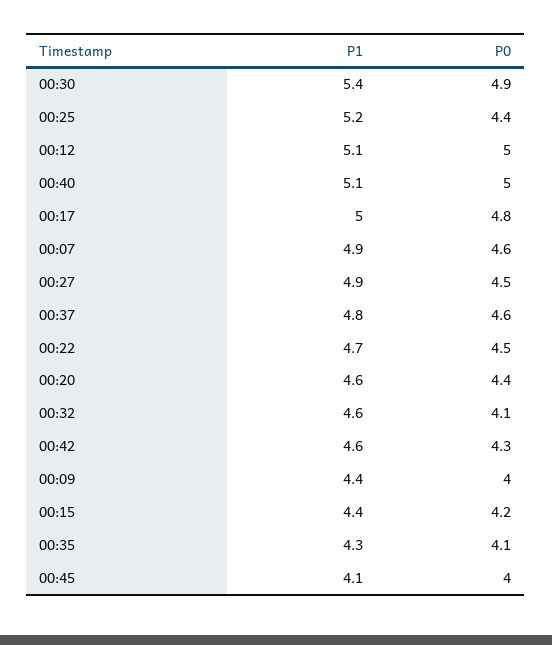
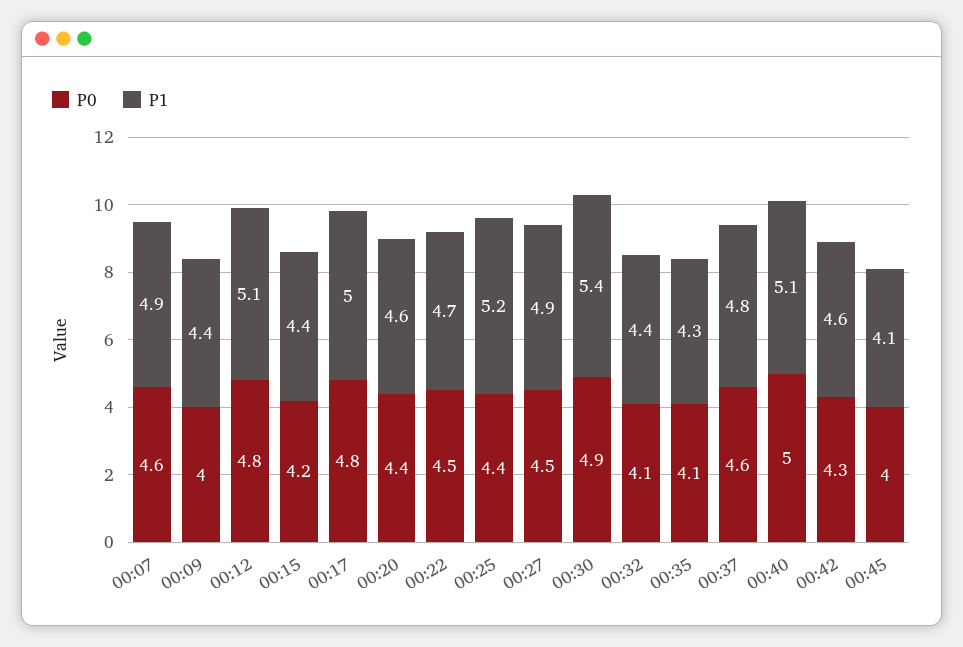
P0, 00:12: 5 -> 4.8
P1, 00:32: 4.6 -> 4.4

